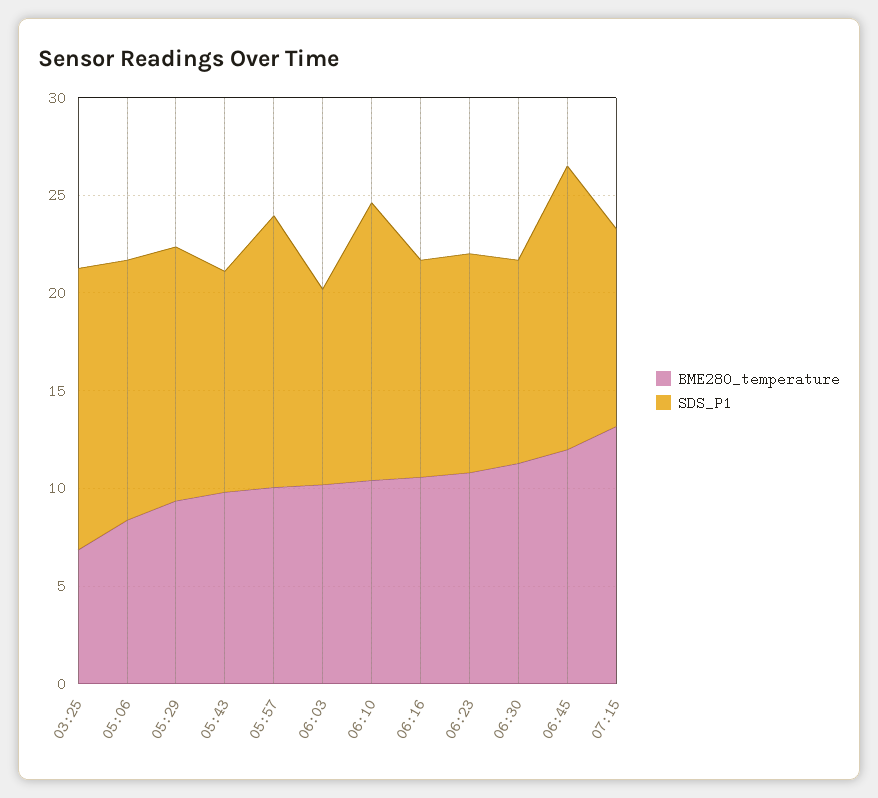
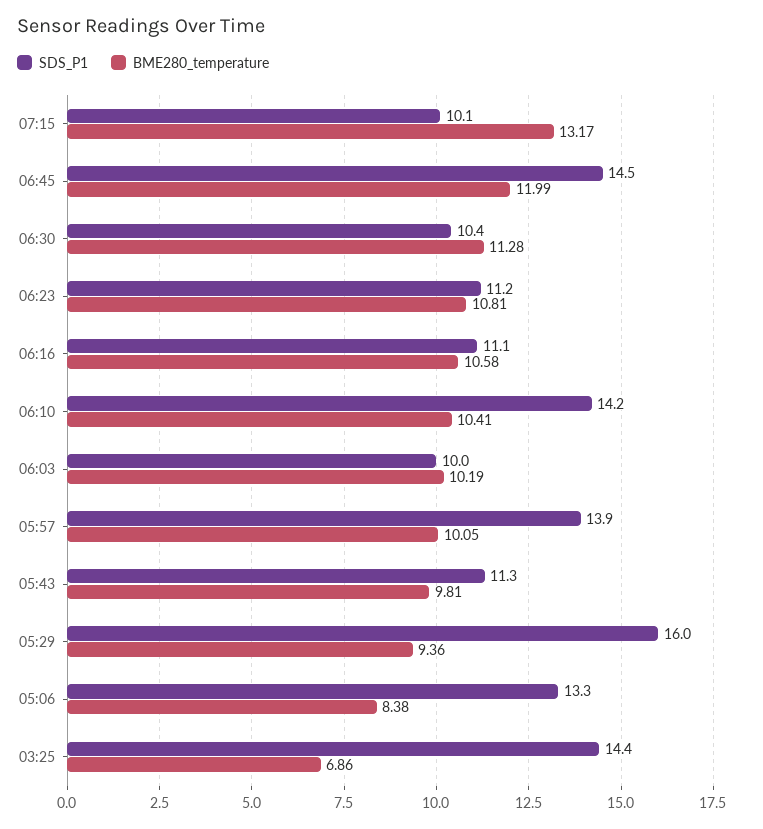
SDS_P1, 05:29: 13 -> 16

